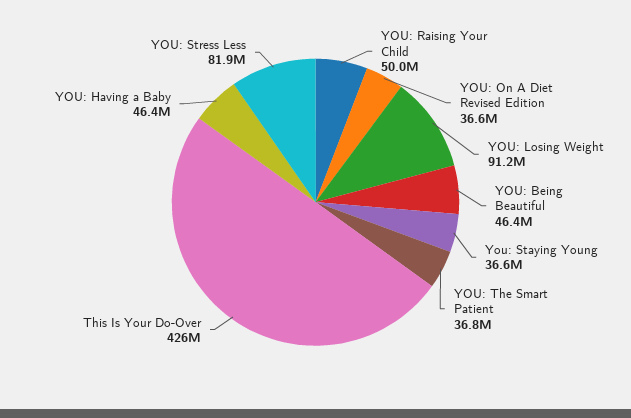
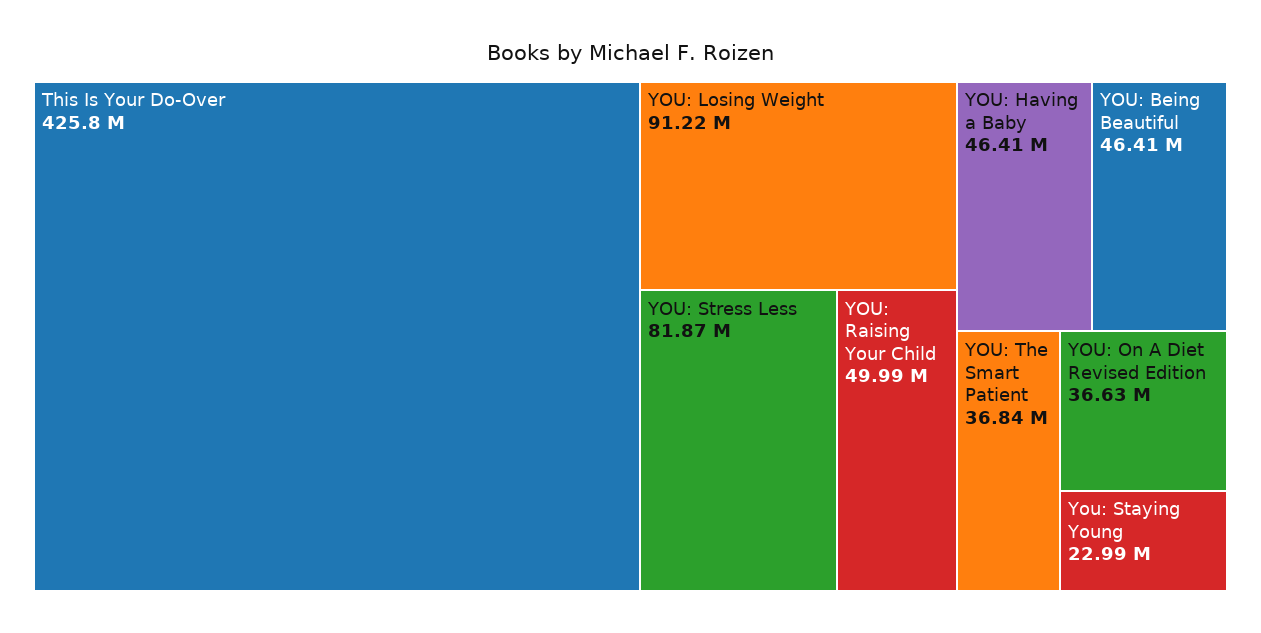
You: Staying Young: 36600000 -> 22990000

